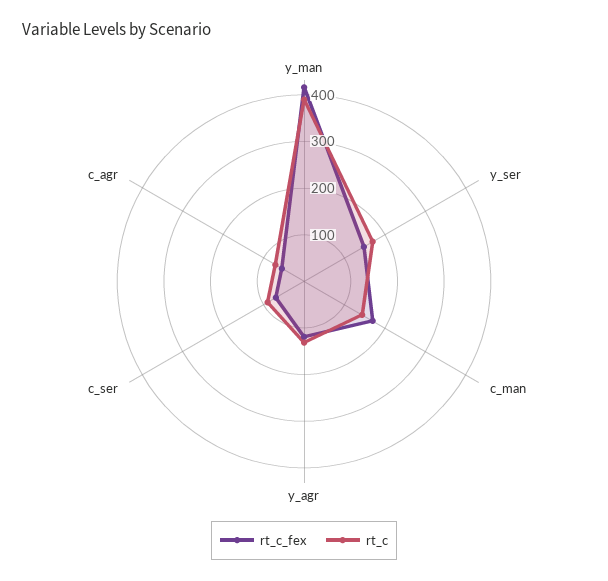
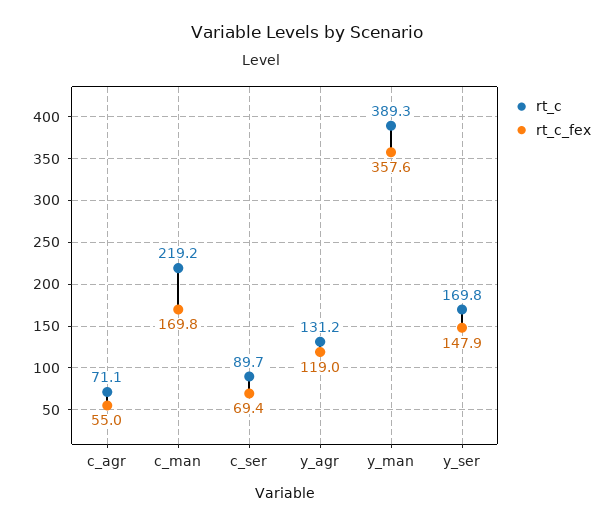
rt_c_fex, y_man: 420 -> 357.6
rt_c, c_man: 140 -> 219.2

